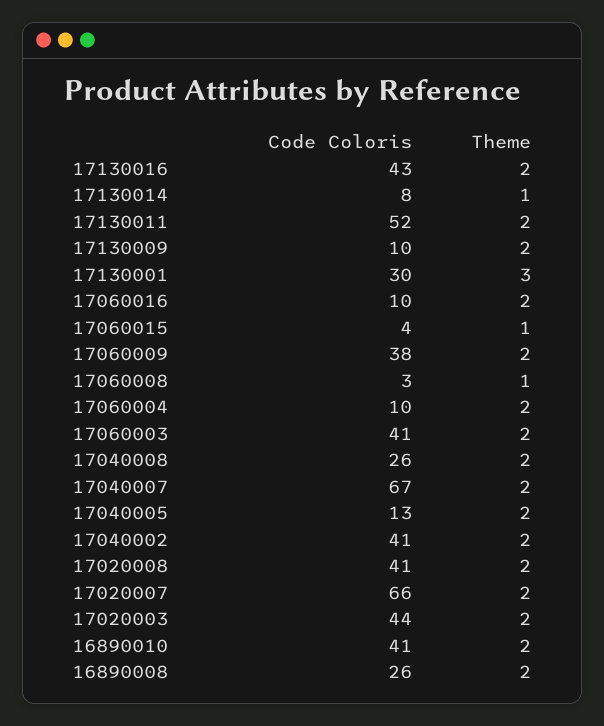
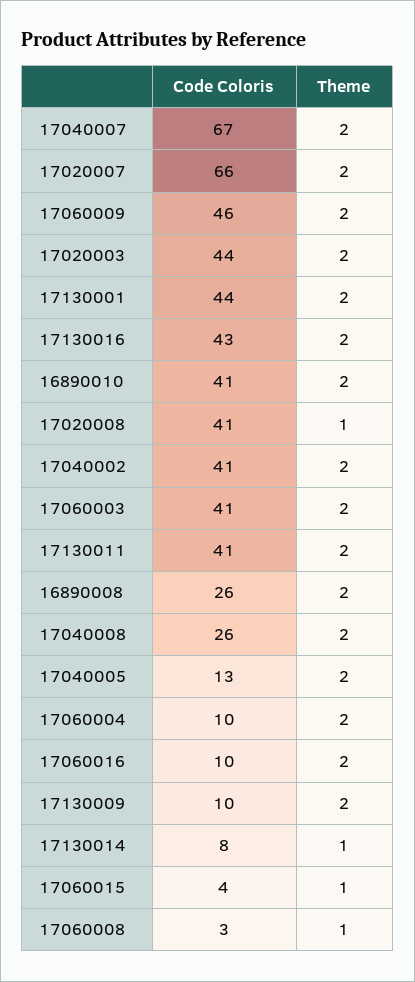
Code Coloris, 17130011: 52 -> 41
Code Coloris, 17130001: 30 -> 44
Theme, 17130001: 3 -> 2
Code Coloris, 17060009: 38 -> 46
Theme, 17020008: 2 -> 1

